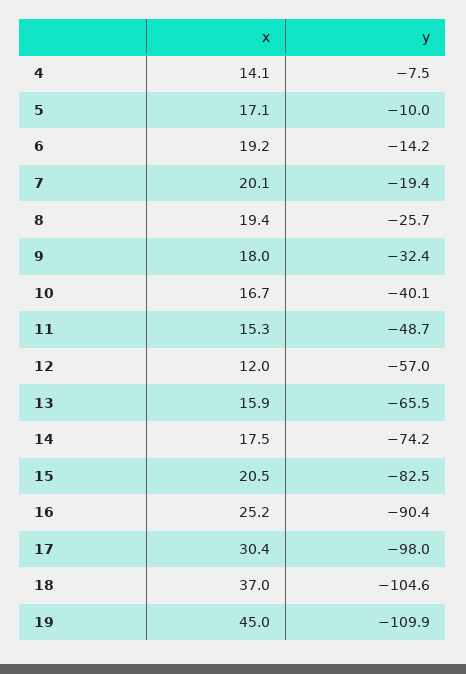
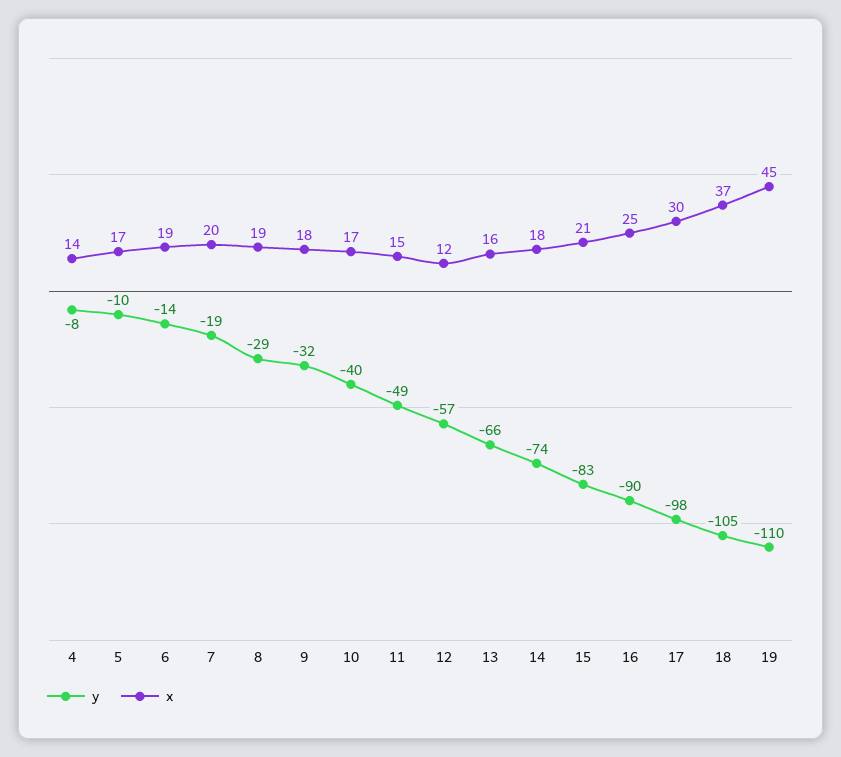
y, 8: -25.7 -> -29

